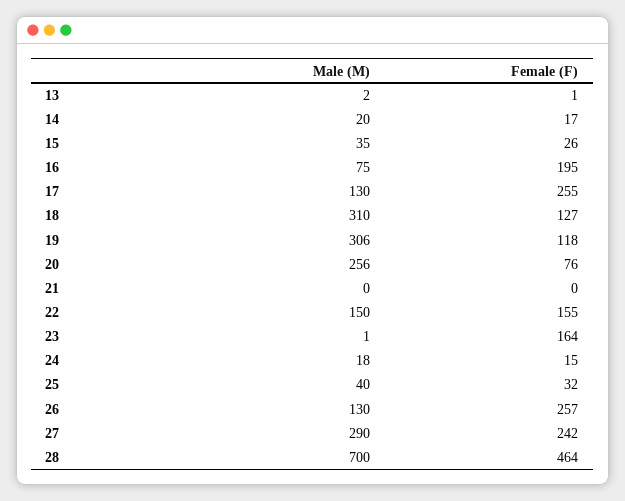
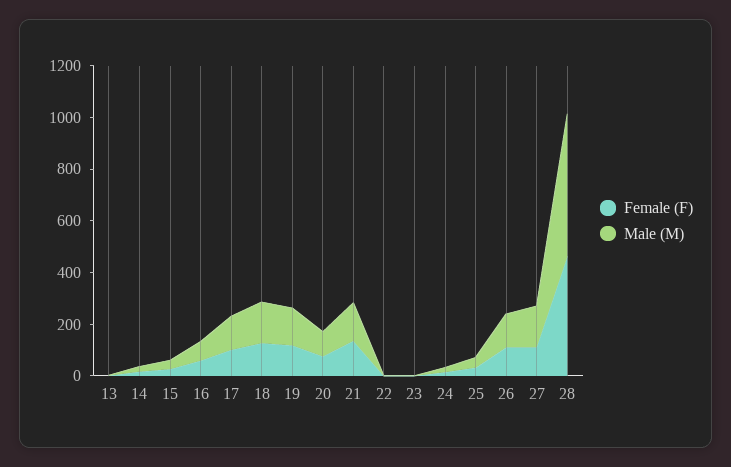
Female (F), 16: 195 -> 50
Female (F), 17: 255 -> 100
Male (M), 18: 310 -> 150
Male (M), 19: 306 -> 150
Male (M), 20: 256 -> 100
Male (M), 21: 0 -> 150
Female (F), 21: 0 -> 150
Male (M), 22: 150 -> 0
Female (F), 22: 155 -> 0
Female (F), 23: 164 -> 0
Female (F), 26: 257 -> 100
Male (M), 27: 290 -> 150
Female (F), 27: 242 -> 100
Male (M), 28: 700 -> 550

